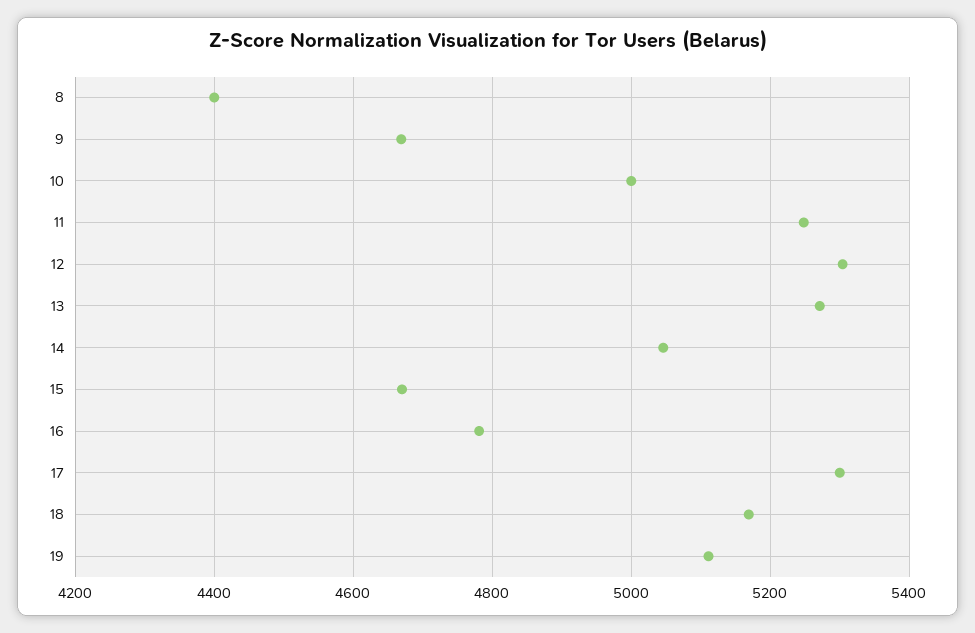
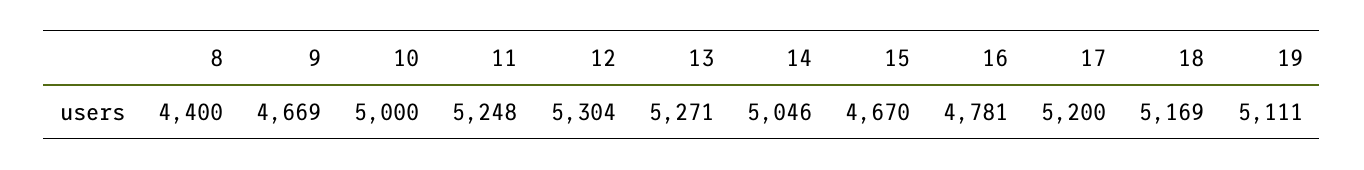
17: 5300 -> 5200

